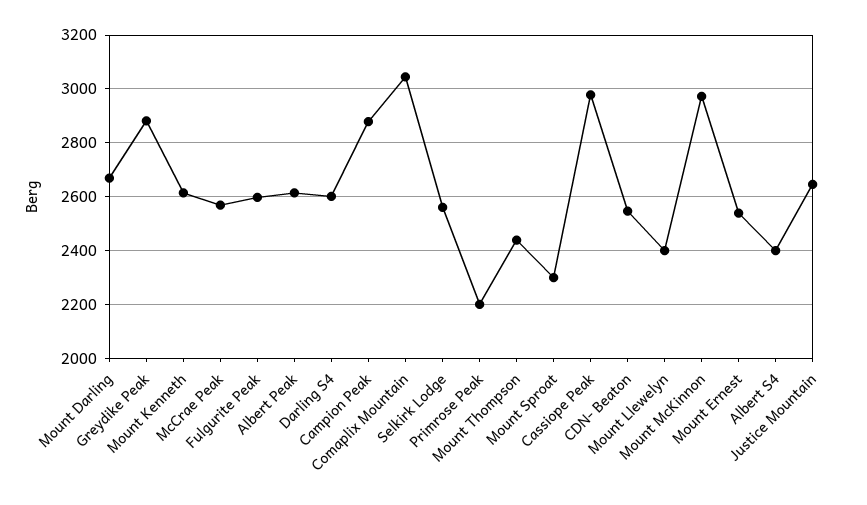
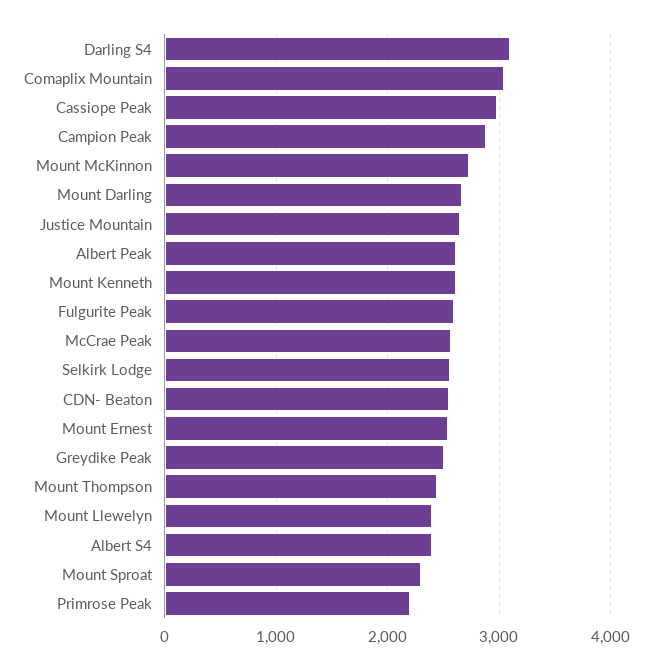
Greydike Peak: 2875 -> 2500
Darling S4: 2600 -> 3100
Mount McKinnon: 2975 -> 2700

